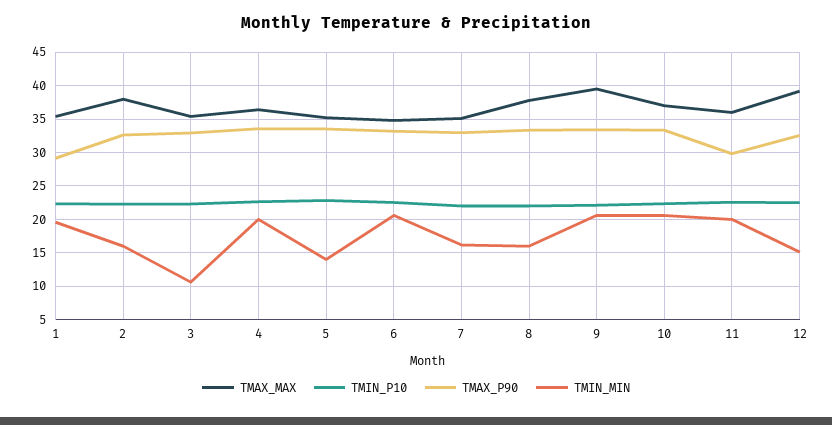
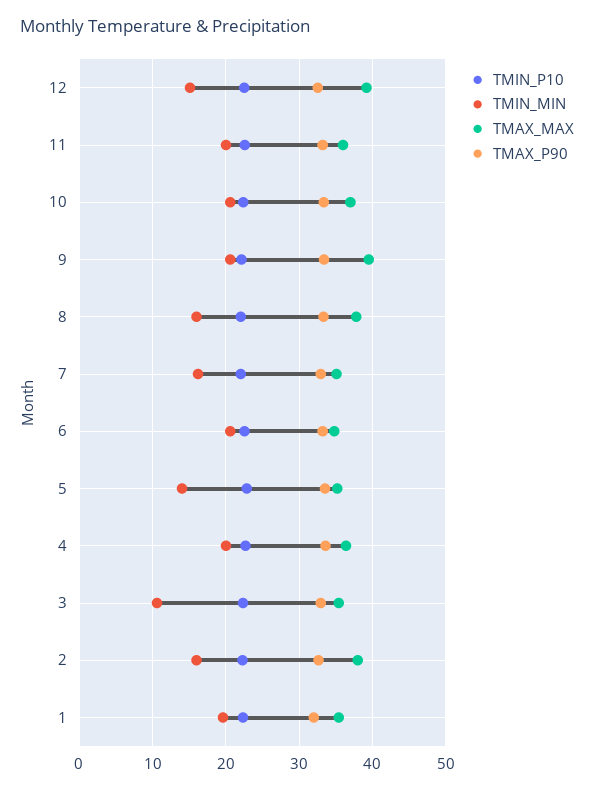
TMAX_P90, 1: 29 -> 32
TMAX_P90, 11: 30 -> 33

